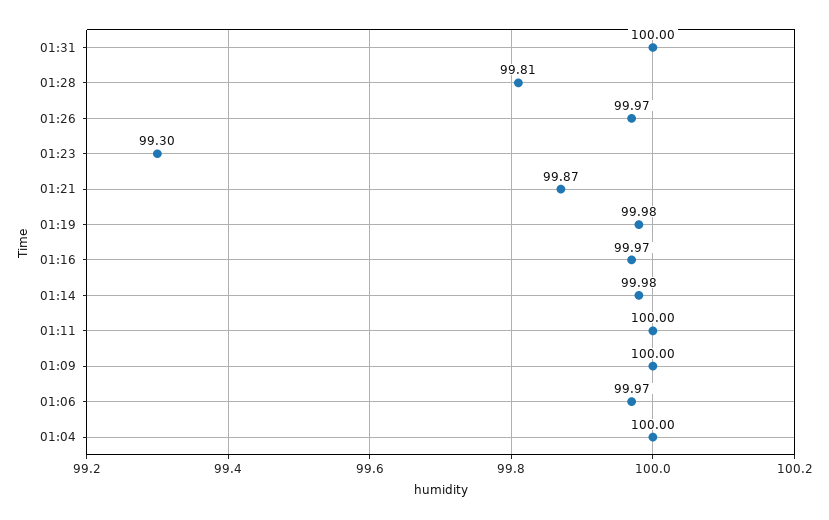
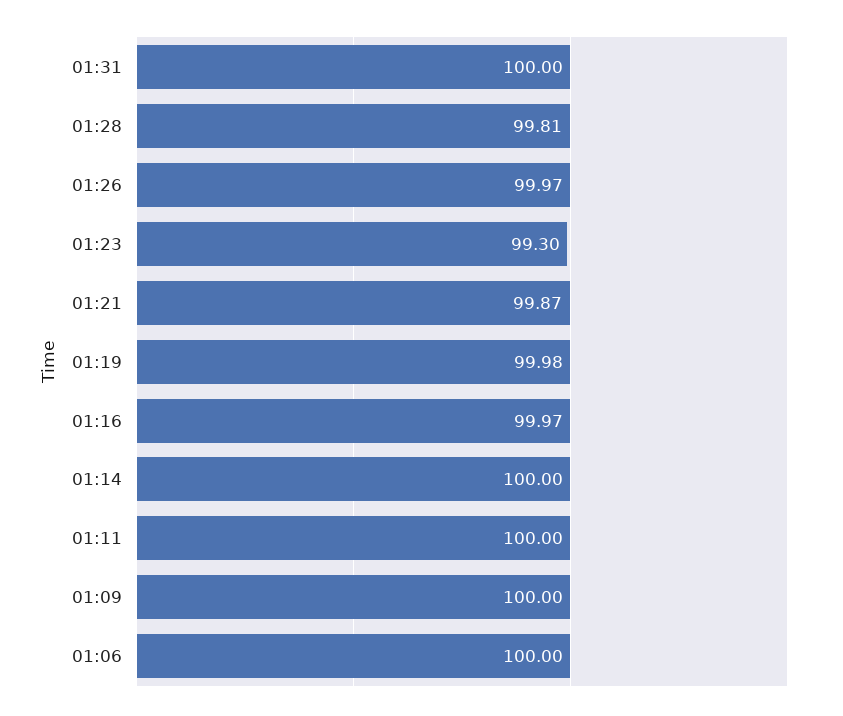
01:14: 99.98 -> 100
01:06: 99.97 -> 100
01:04: 100 -> none

